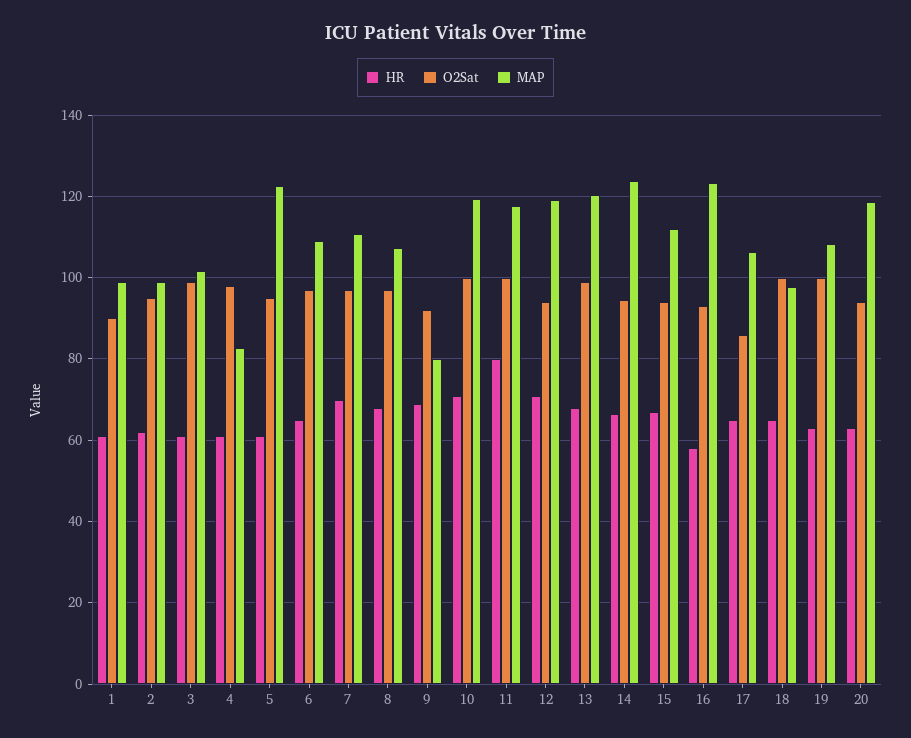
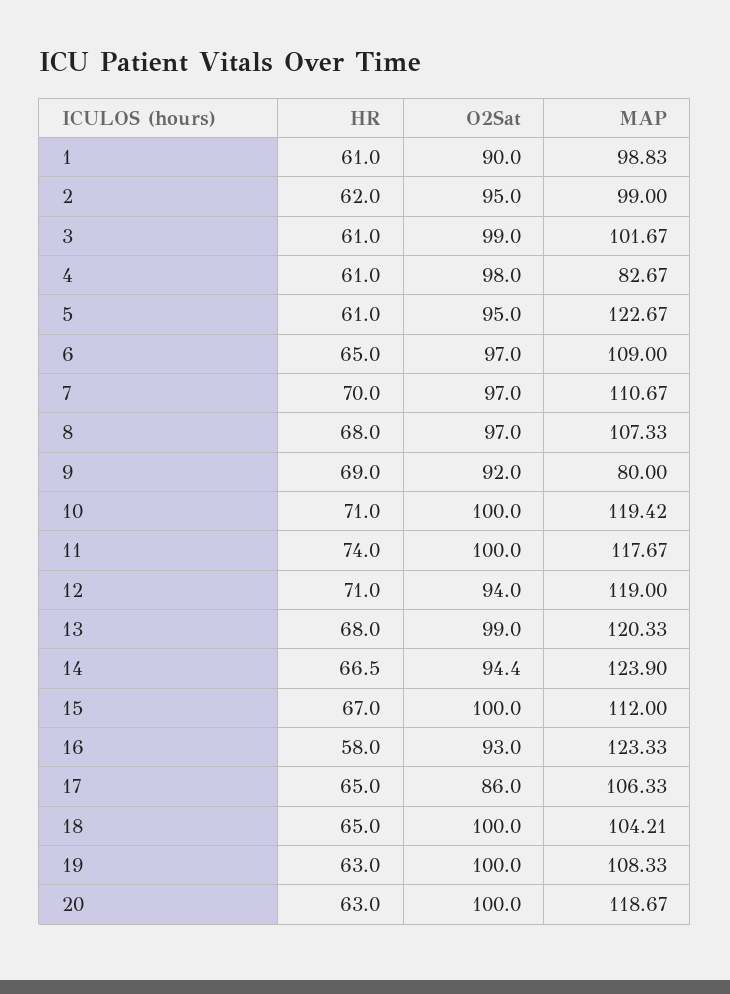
HR, 11: 80 -> 74
O2Sat, 15: 94 -> 100
MAP, 18: 98 -> 104.21
O2Sat, 20: 94 -> 100

